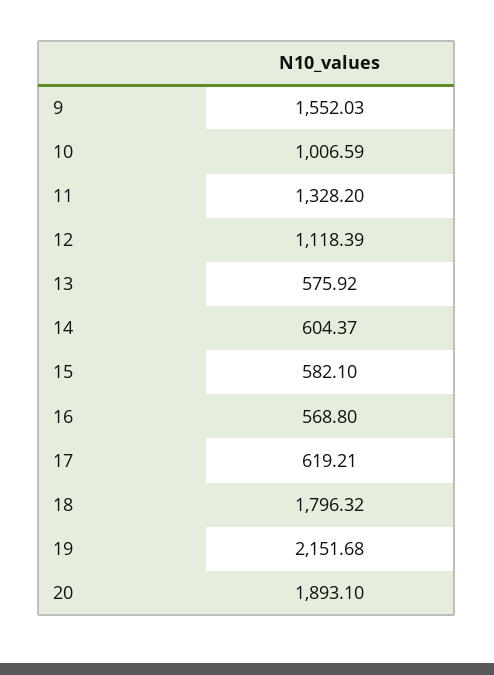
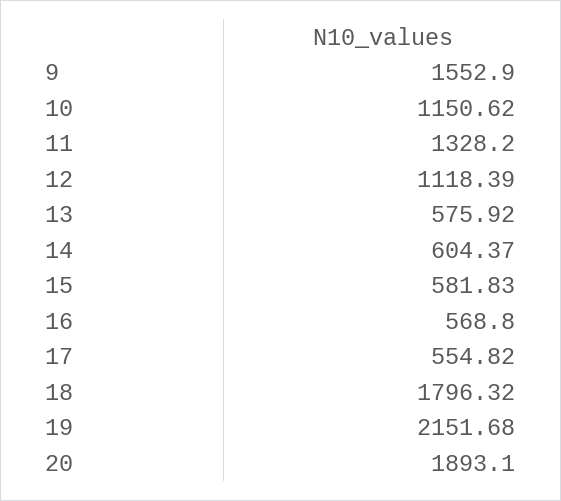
9: 1552.03 -> 1552.9
10: 1006.59 -> 1150.62
15: 582.1 -> 581.83
17: 619.21 -> 554.82

